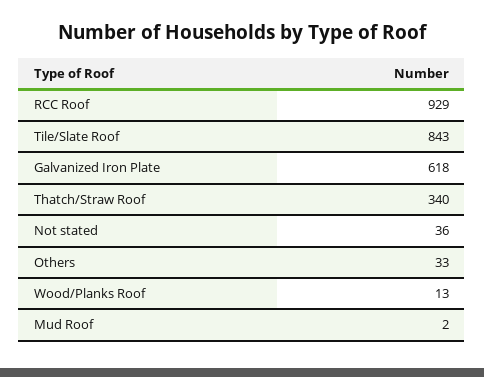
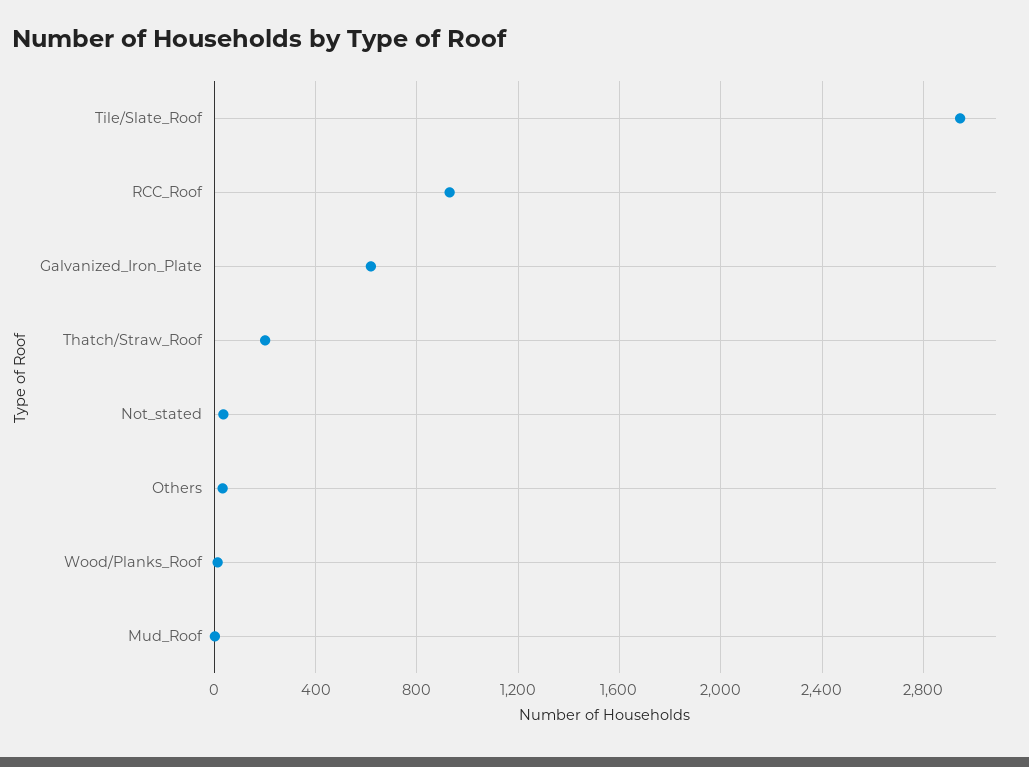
Tile/Slate Roof: 843 -> 2950
Thatch/Straw Roof: 340 -> 200

